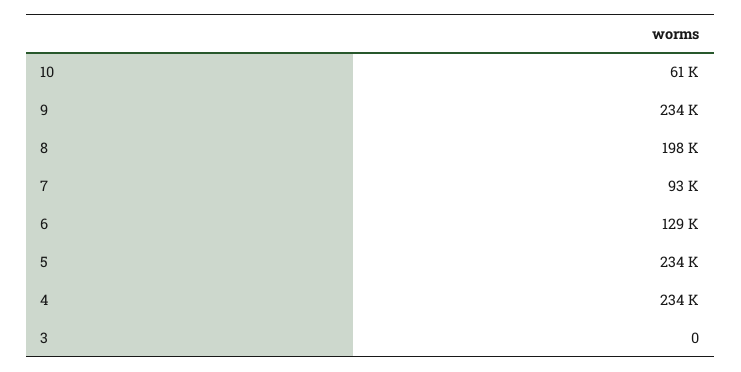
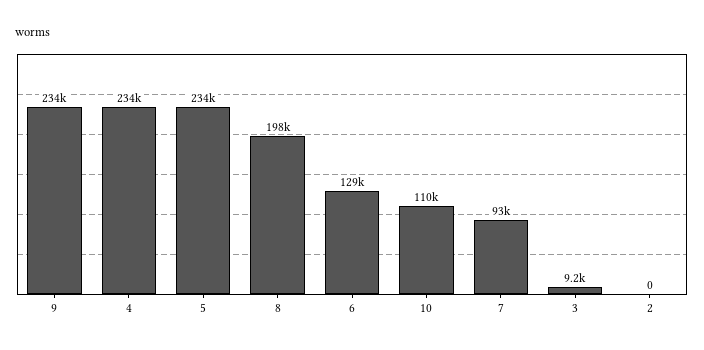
10: 61000 -> 110000
3: 0 -> 9200
2: none -> 0

